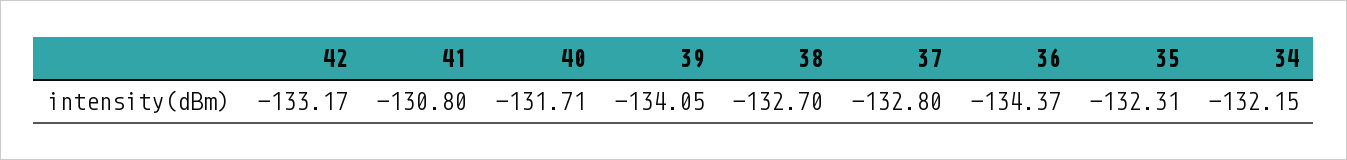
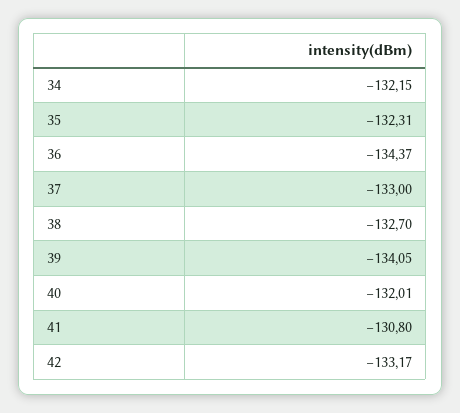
40: -131.71 -> -132.01
37: -132.8 -> -133

